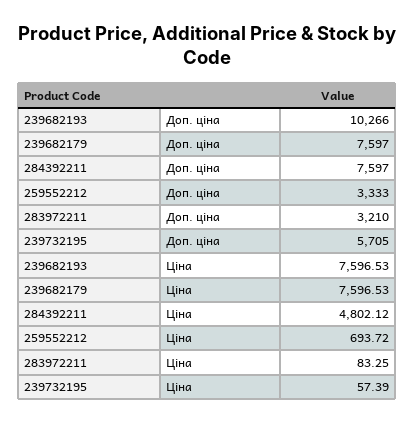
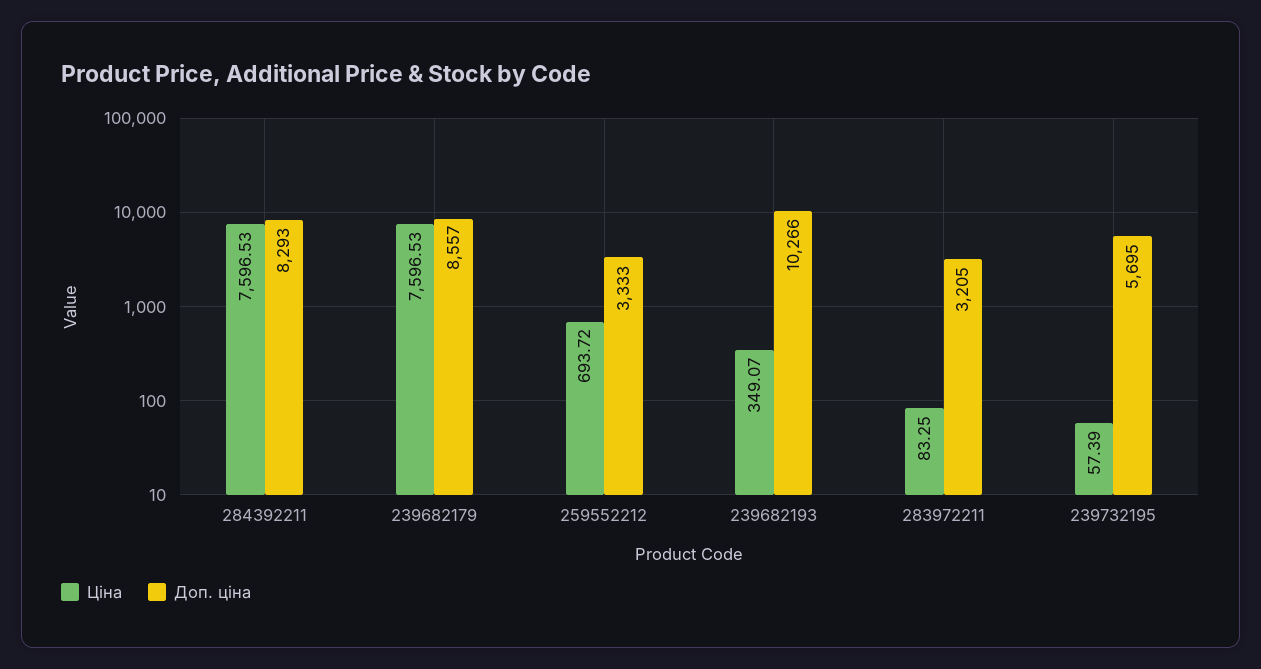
Доп. ціна, 239682179: 7597 -> 8557
Доп. ціна, 284392211: 7597 -> 8293
Доп. ціна, 283972211: 3210 -> 3205
Доп. ціна, 239732195: 5705 -> 5695
Ціна, 239682193: 7596.53 -> 349.07
Ціна, 284392211: 4802.12 -> 7596.53

